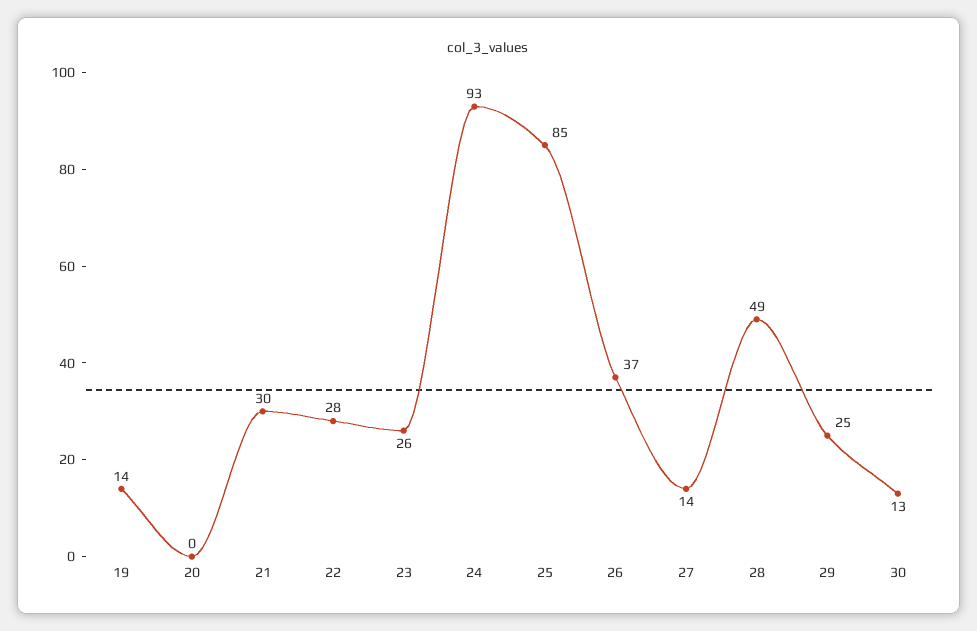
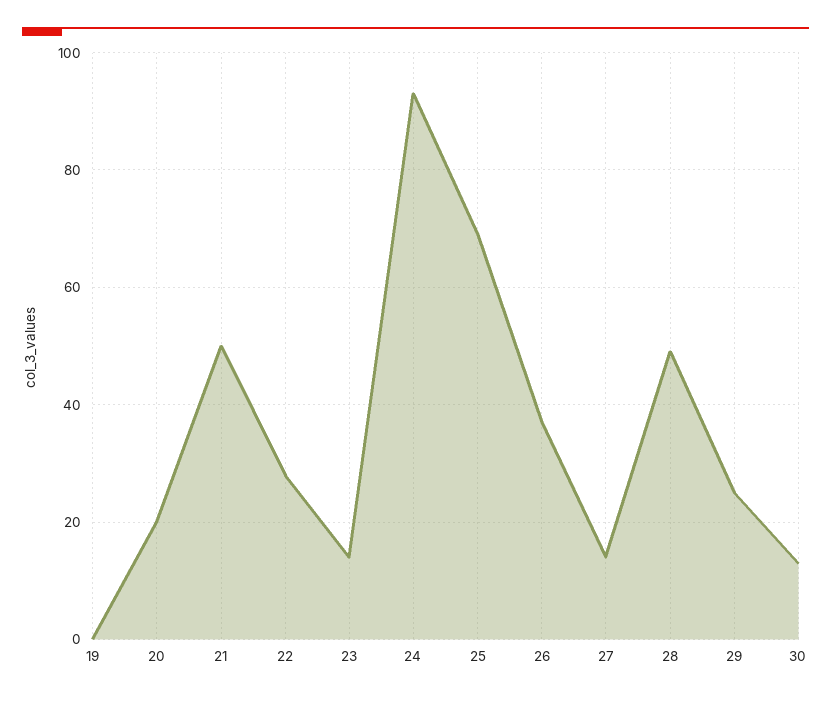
19: 14 -> 0
20: 0 -> 20
21: 30 -> 50
23: 26 -> 15
25: 85 -> 70

